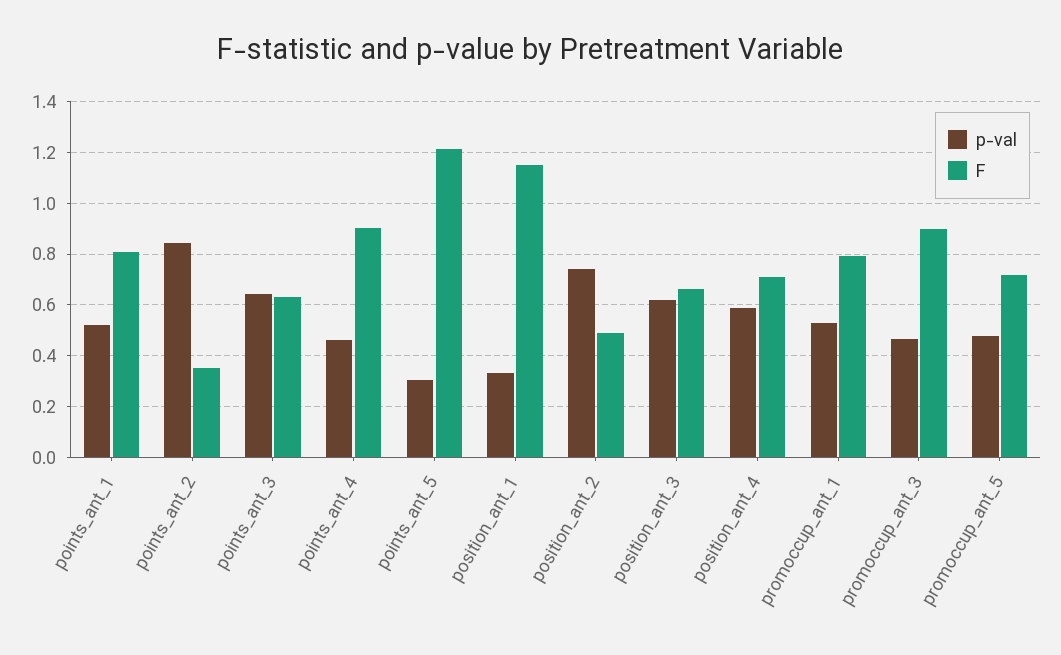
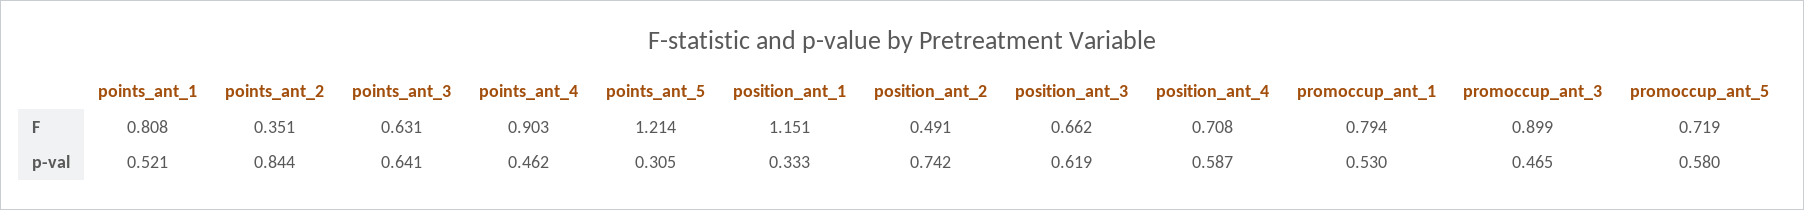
p-val, promoccup_ant_5: 0.475 -> 0.58

